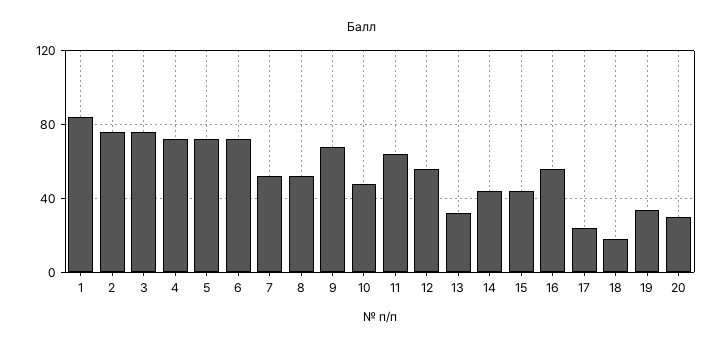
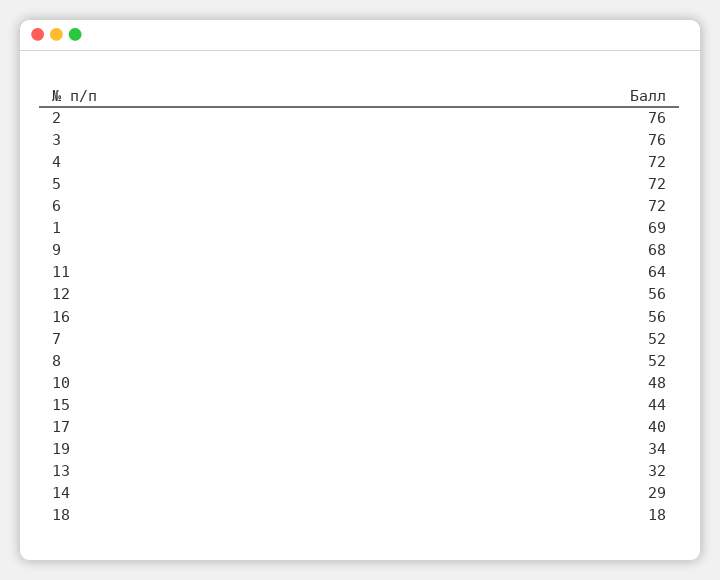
1: 85 -> 69
14: 45 -> 29
17: 25 -> 40
20: 30 -> none

